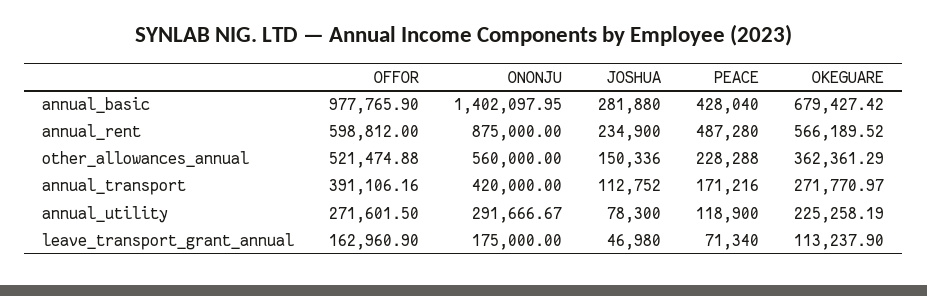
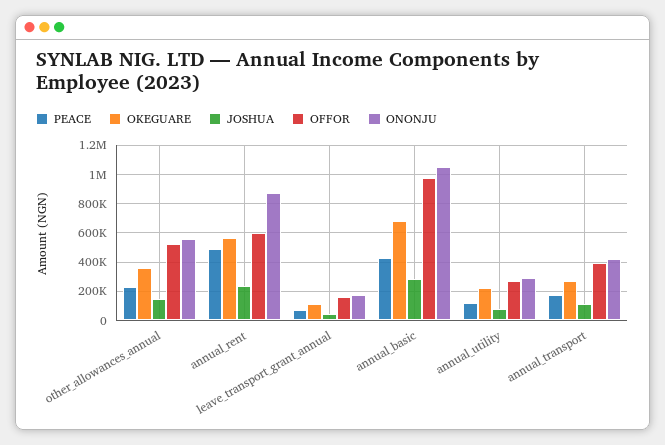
ONONJU, annual_basic: 1402097.95 -> 1050000

